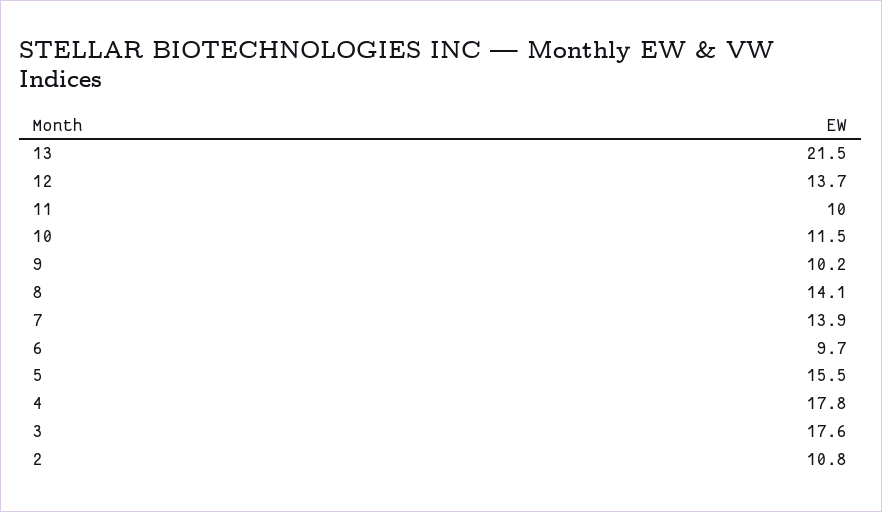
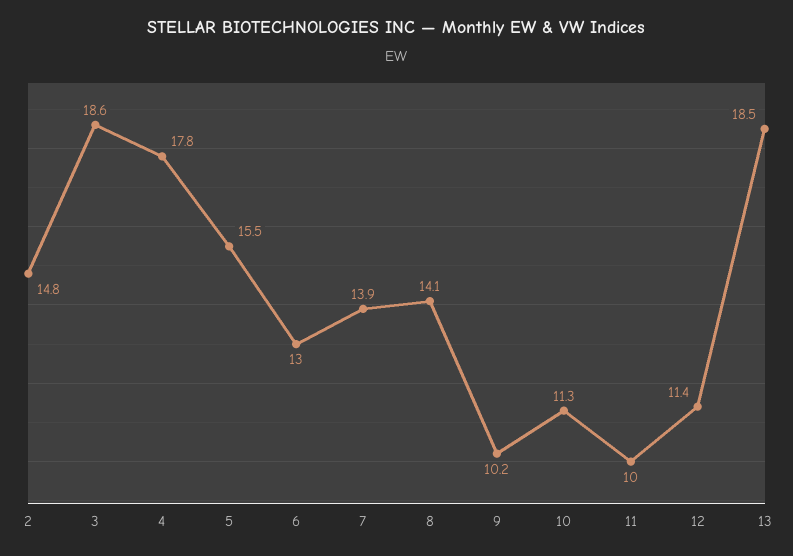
13: 21.5 -> 18.5
12: 13.7 -> 11.4
10: 11.5 -> 11.3
6: 9.7 -> 13
3: 17.6 -> 18.6
2: 10.8 -> 14.8

